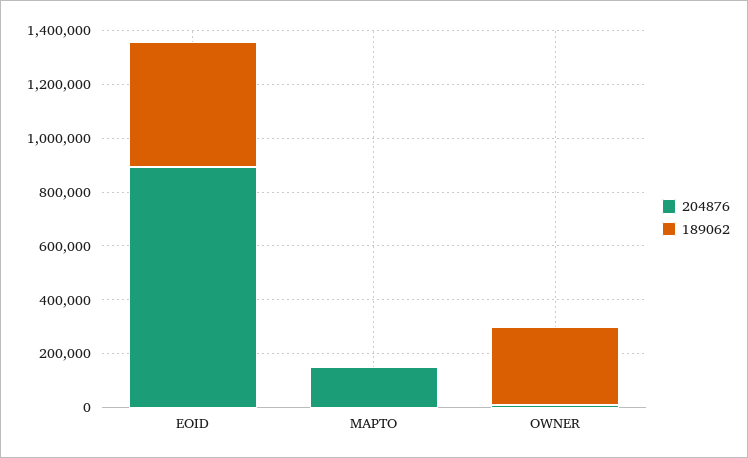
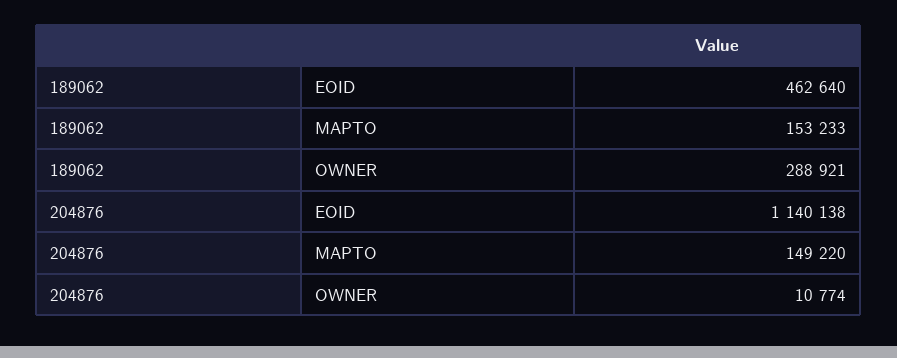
204876, EOID: 900000 -> 1140138
189062, MAPTO: 0 -> 153233

